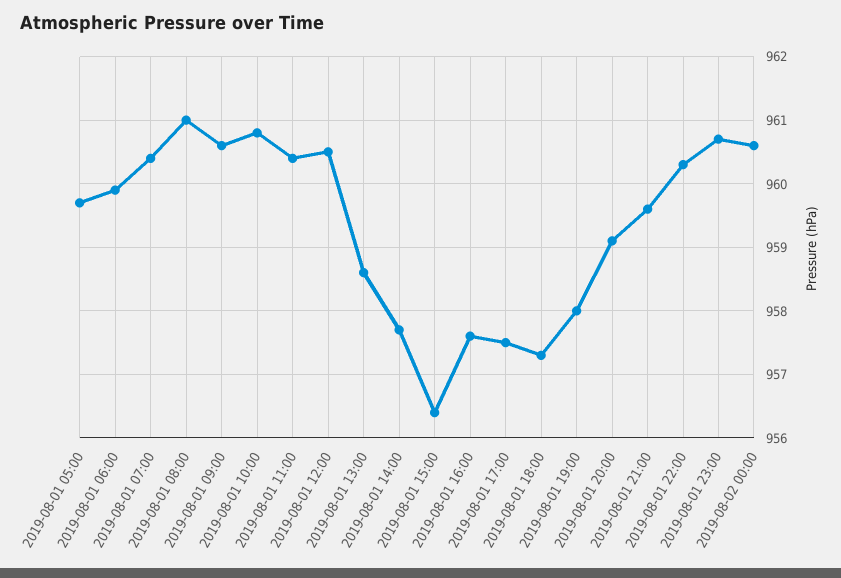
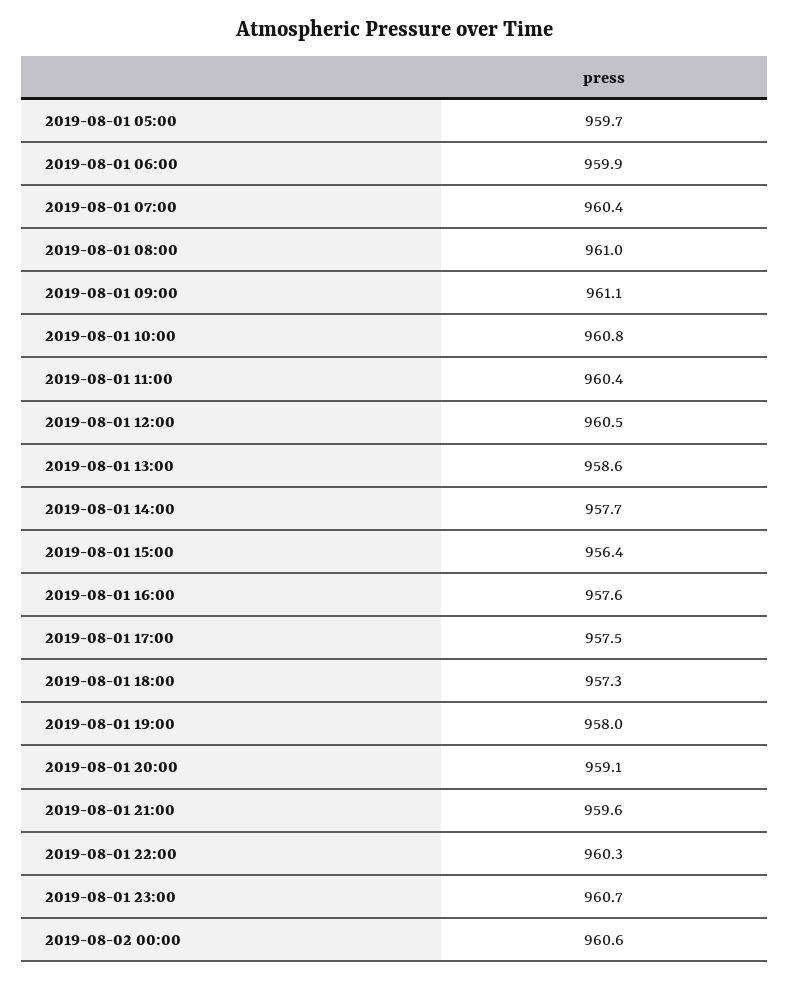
2019-08-01 09:00: 960.6 -> 961.1

